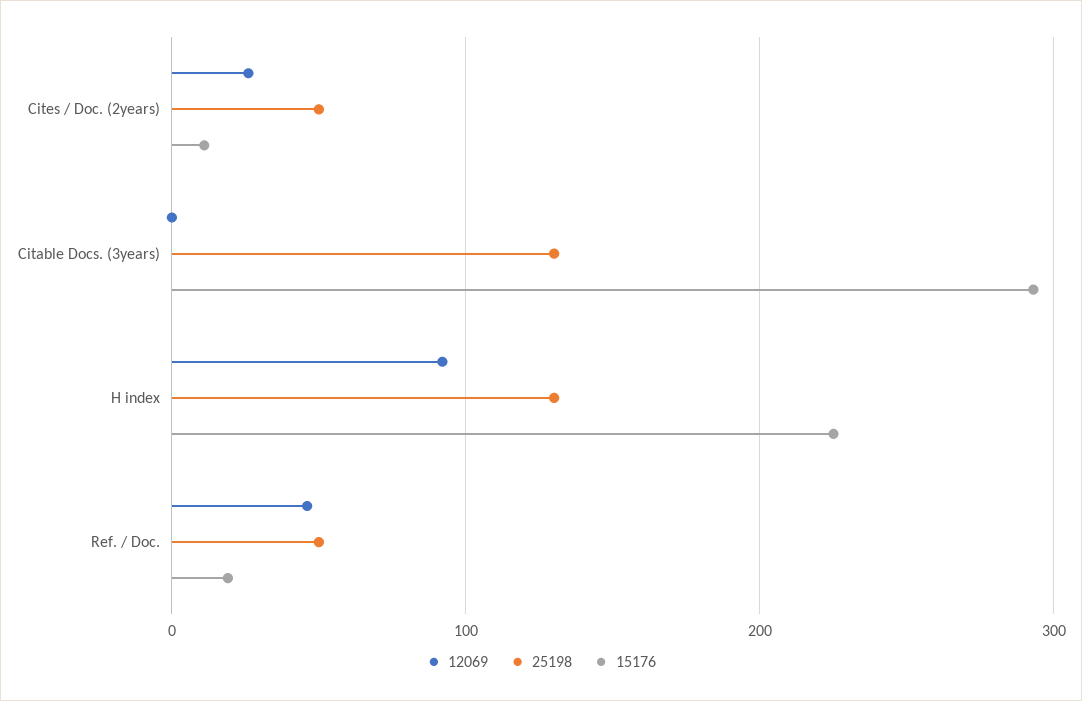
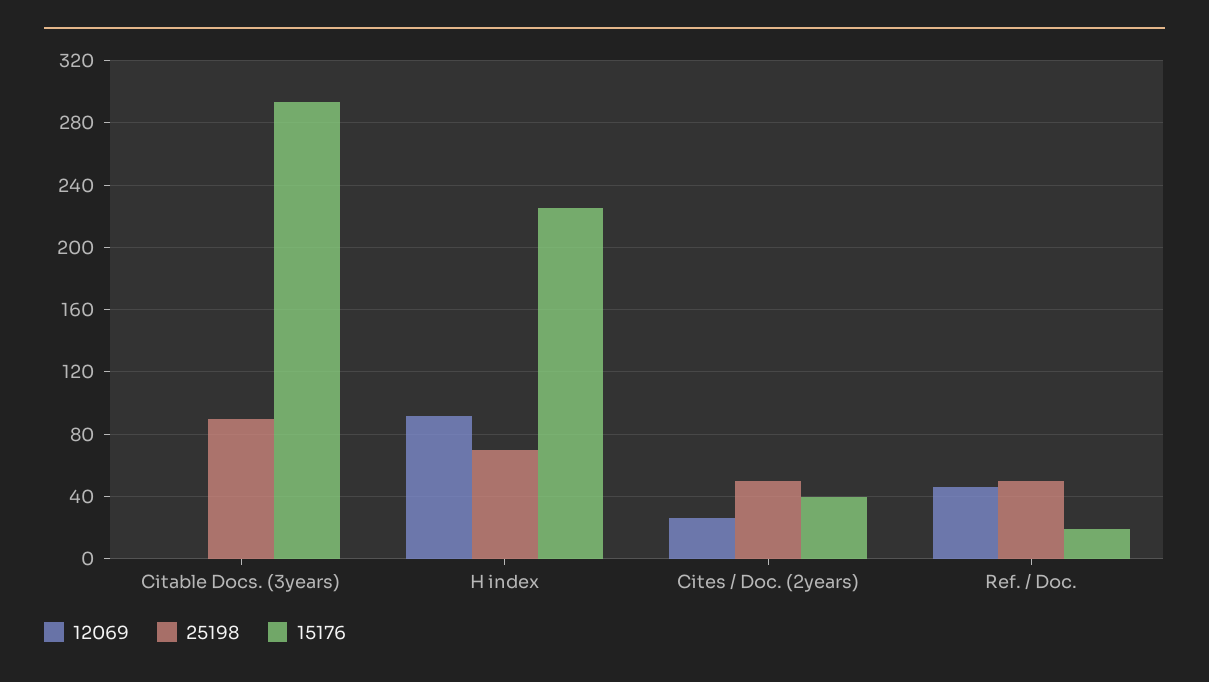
15176, Cites / Doc. (2years): 10 -> 40
25198, Citable Docs. (3years): 130 -> 90
25198, H index: 130 -> 70

